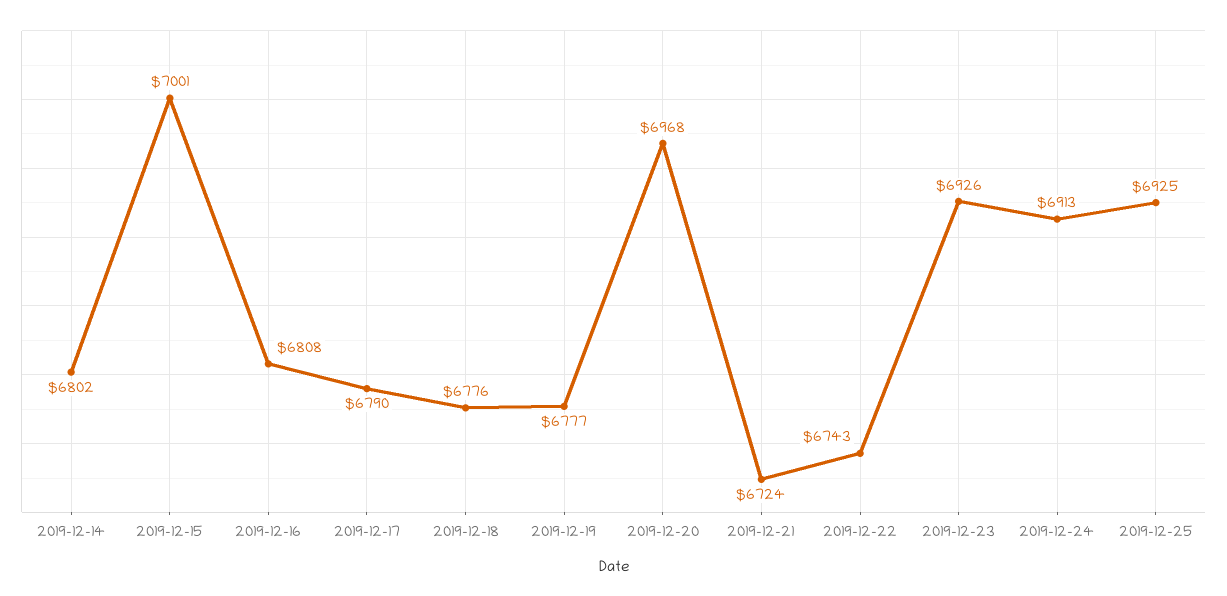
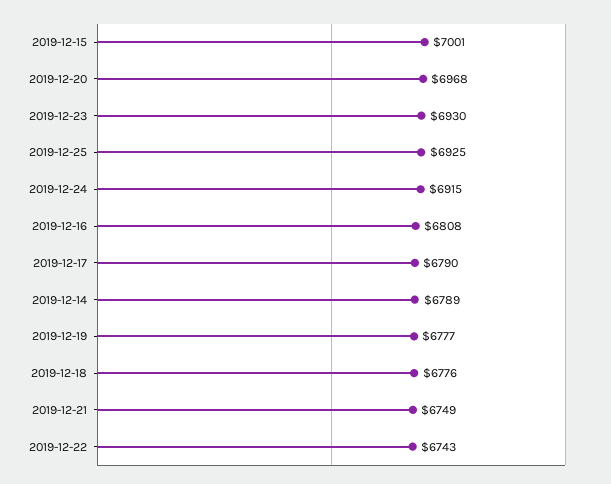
2019-12-14: 6802 -> 6789
2019-12-21: 6724 -> 6749
2019-12-23: 6926 -> 6930
2019-12-24: 6913 -> 6915

